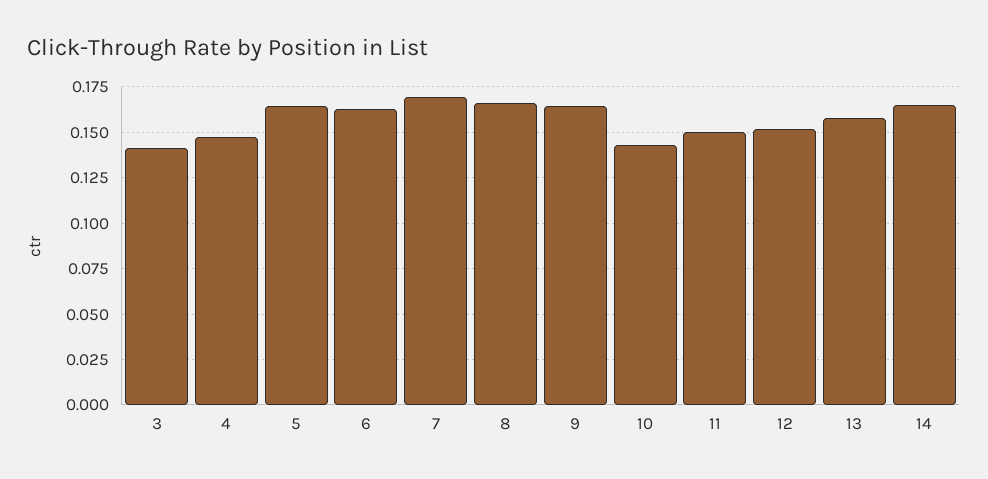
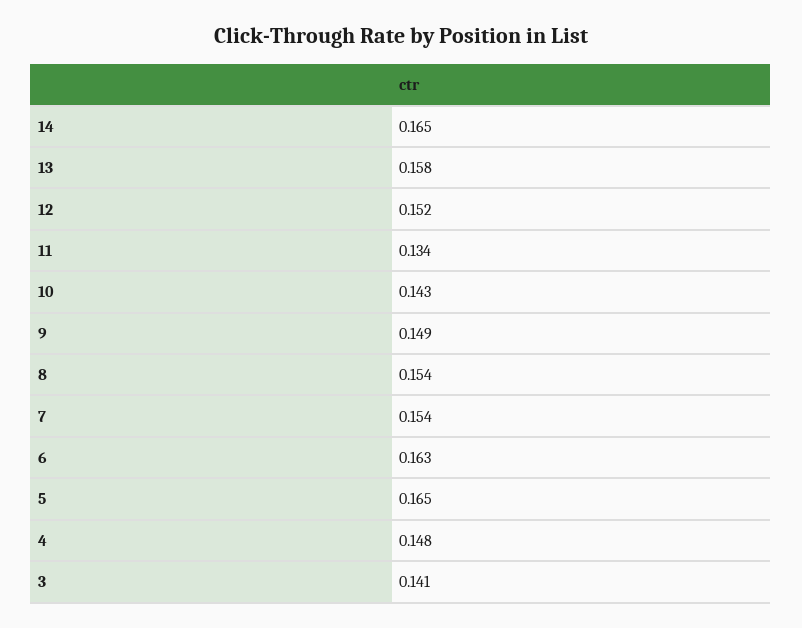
7: 0.17 -> 0.154
8: 0.165 -> 0.154
9: 0.165 -> 0.149
11: 0.15 -> 0.134

